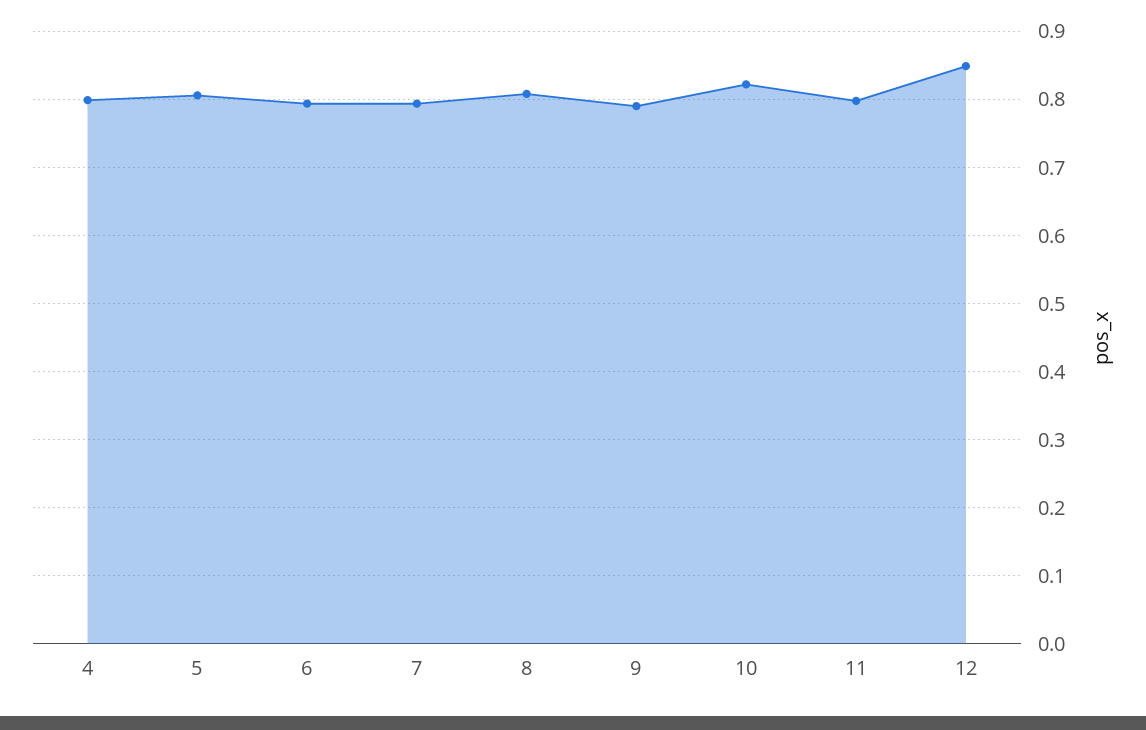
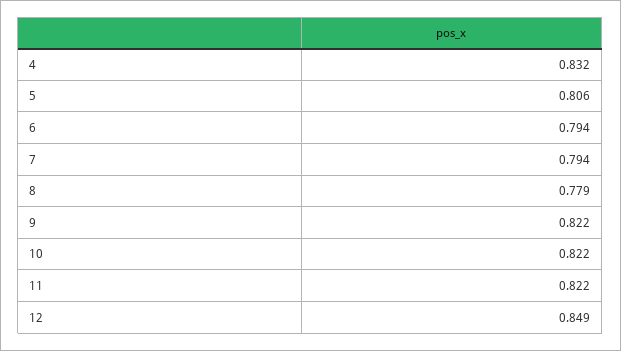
4: 0.8 -> 0.832
8: 0.81 -> 0.779
9: 0.79 -> 0.822
11: 0.8 -> 0.822

